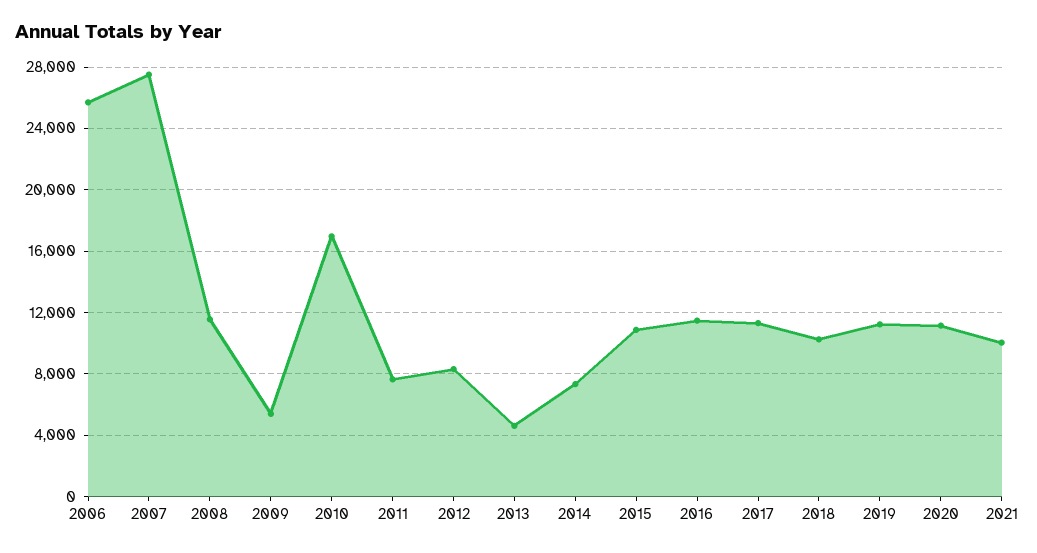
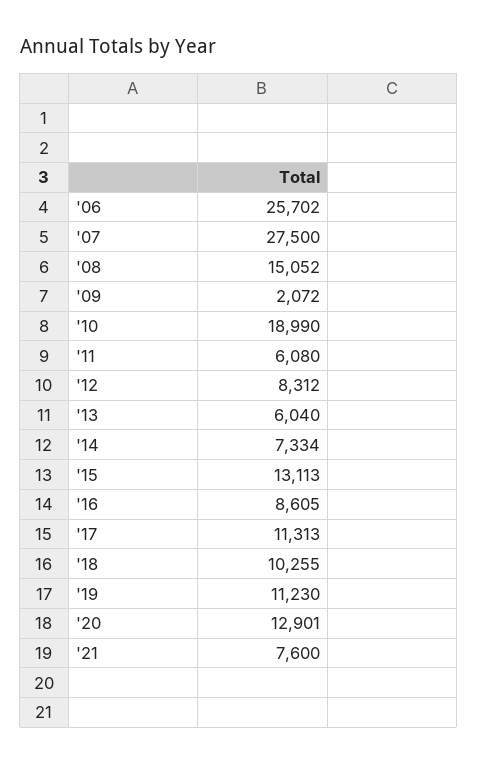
2008: 11500 -> 15052
2009: 5500 -> 2072
2010: 17000 -> 18990
2011: 7500 -> 6080
2013: 4500 -> 6040
2015: 11000 -> 13113
2016: 11500 -> 8605
2020: 11000 -> 12901
2021: 10000 -> 7600

